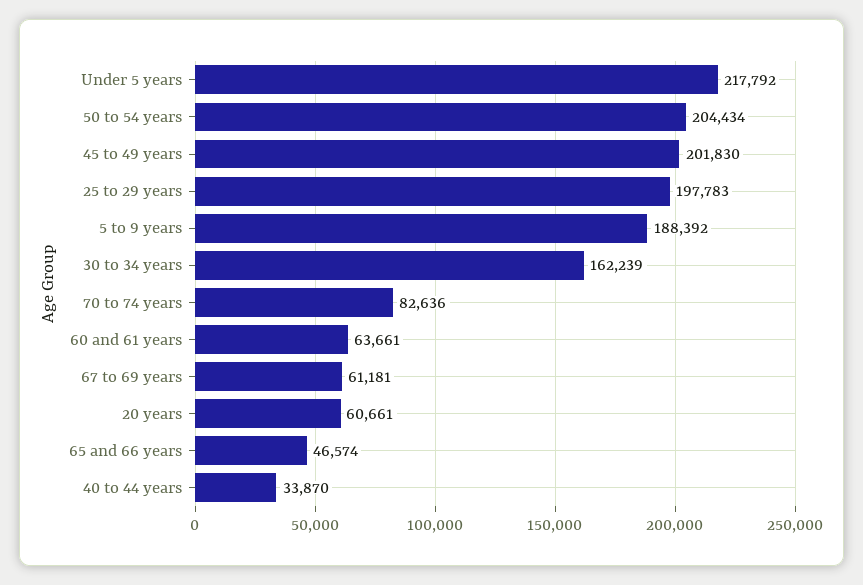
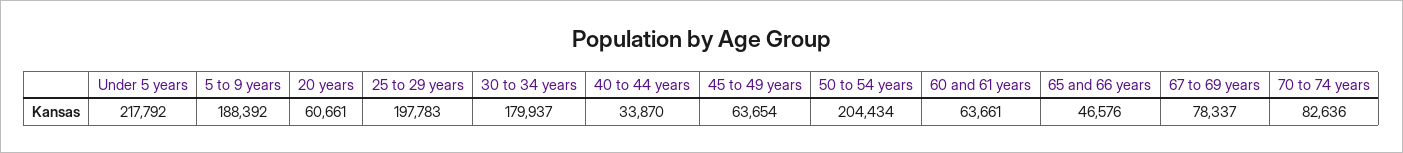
45 to 49 years: 201830 -> 63654
30 to 34 years: 162239 -> 179937
67 to 69 years: 61181 -> 78337
65 and 66 years: 46574 -> 46576

